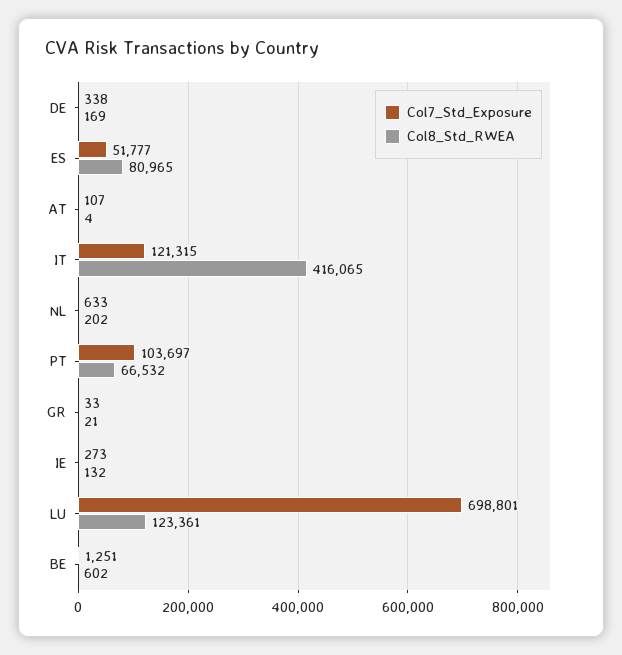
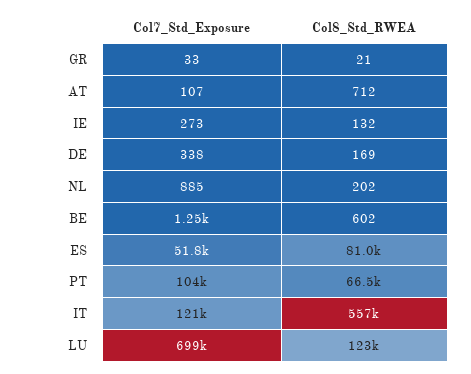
Col8_Std_RWEA, AT: 4 -> 712
Col8_Std_RWEA, IT: 416065 -> 557000
Col7_Std_Exposure, NL: 633 -> 885

